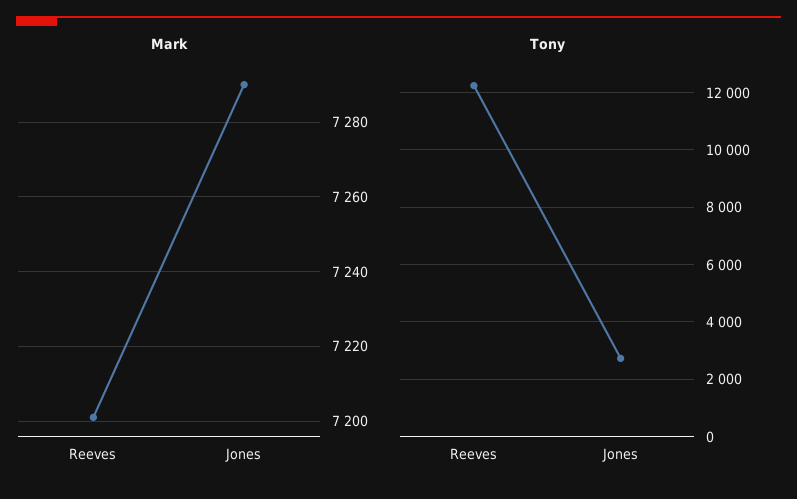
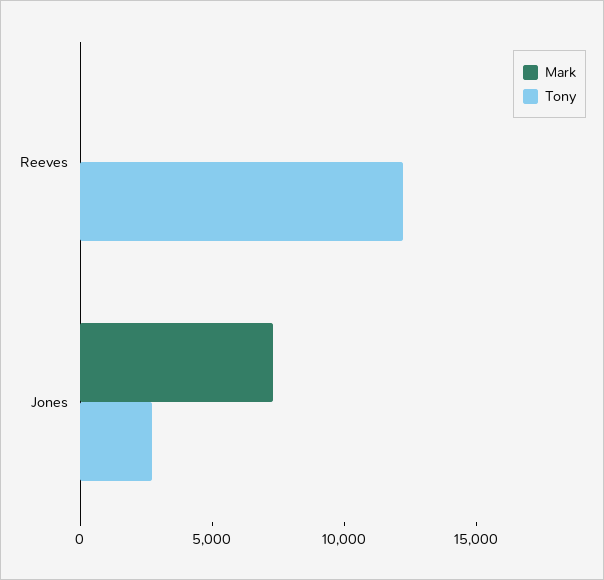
Mark, Reeves: 7200 -> 0

